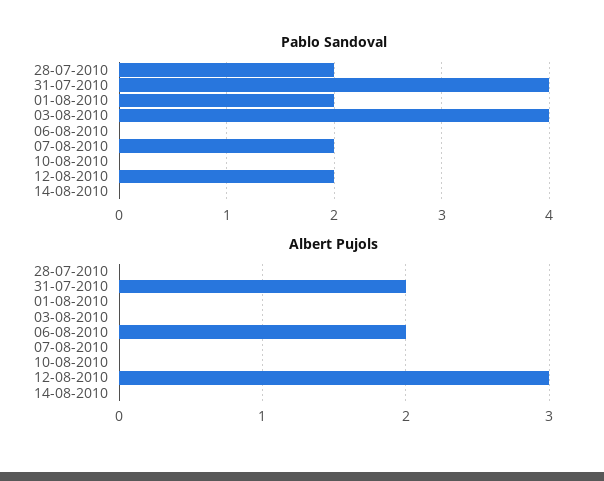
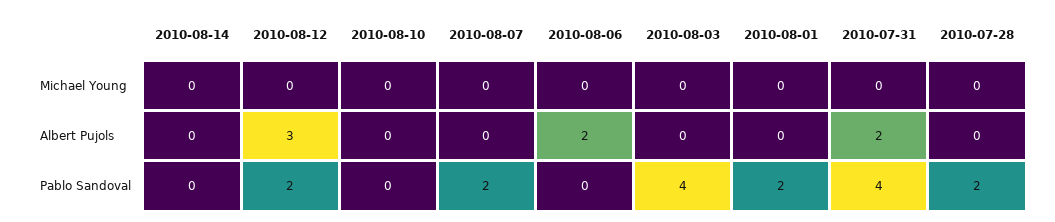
Michael Young, 14-08-2010: none -> 0
Michael Young, 12-08-2010: none -> 0
Michael Young, 10-08-2010: none -> 0
Michael Young, 07-08-2010: none -> 0
Michael Young, 06-08-2010: none -> 0
Michael Young, 03-08-2010: none -> 0
Michael Young, 01-08-2010: none -> 0
Michael Young, 31-07-2010: none -> 0
Michael Young, 28-07-2010: none -> 0

